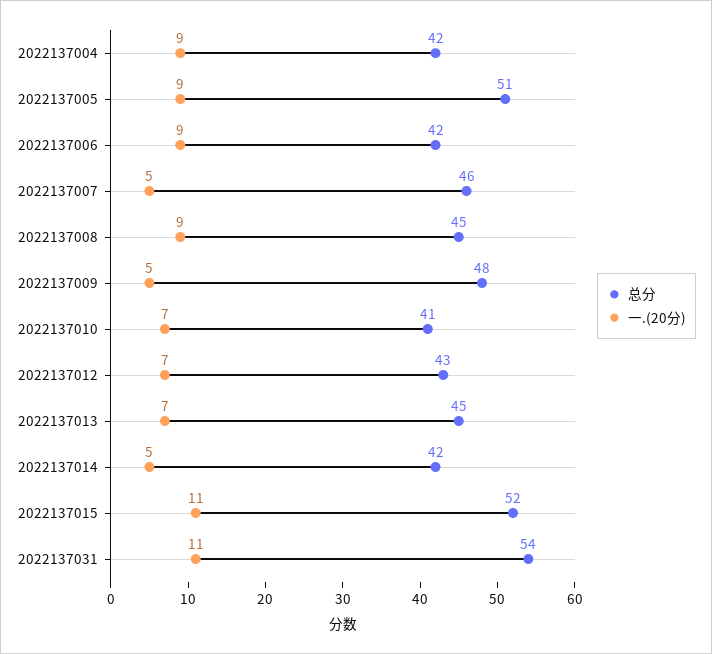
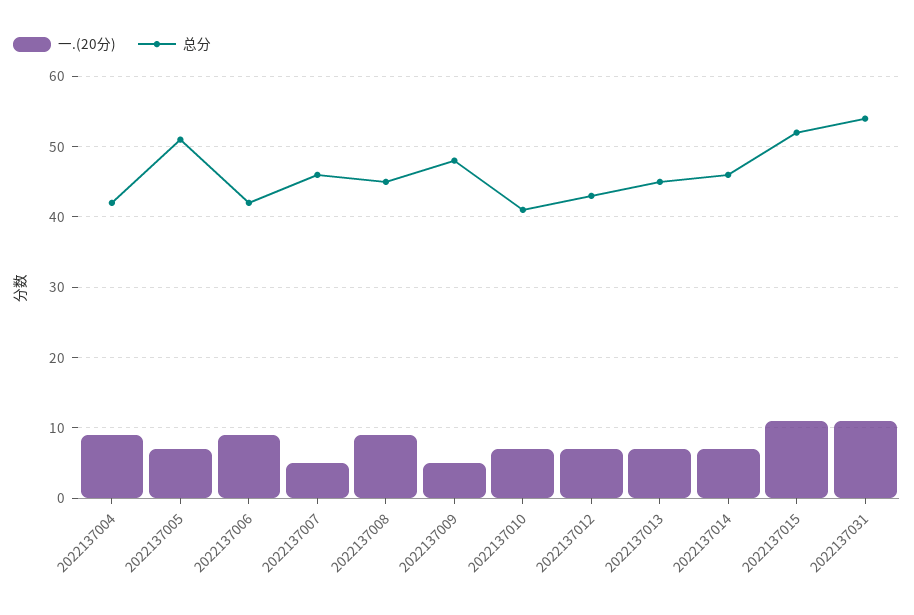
一.(20分), 2022137005: 9 -> 7
总分, 2022137014: 42 -> 46
一.(20分), 2022137014: 5 -> 7

